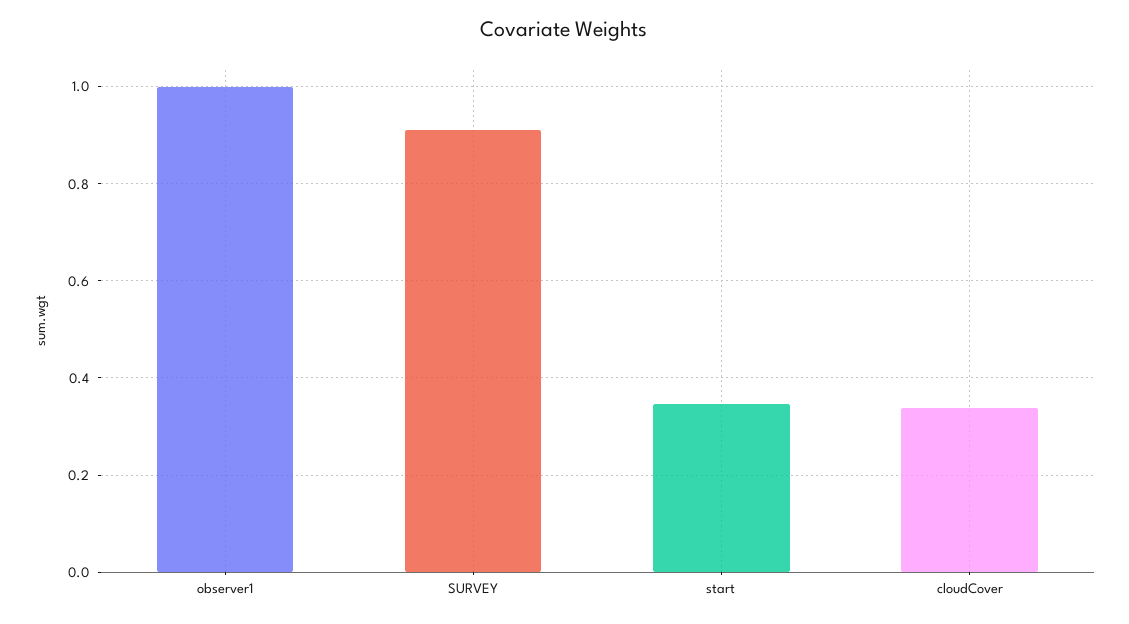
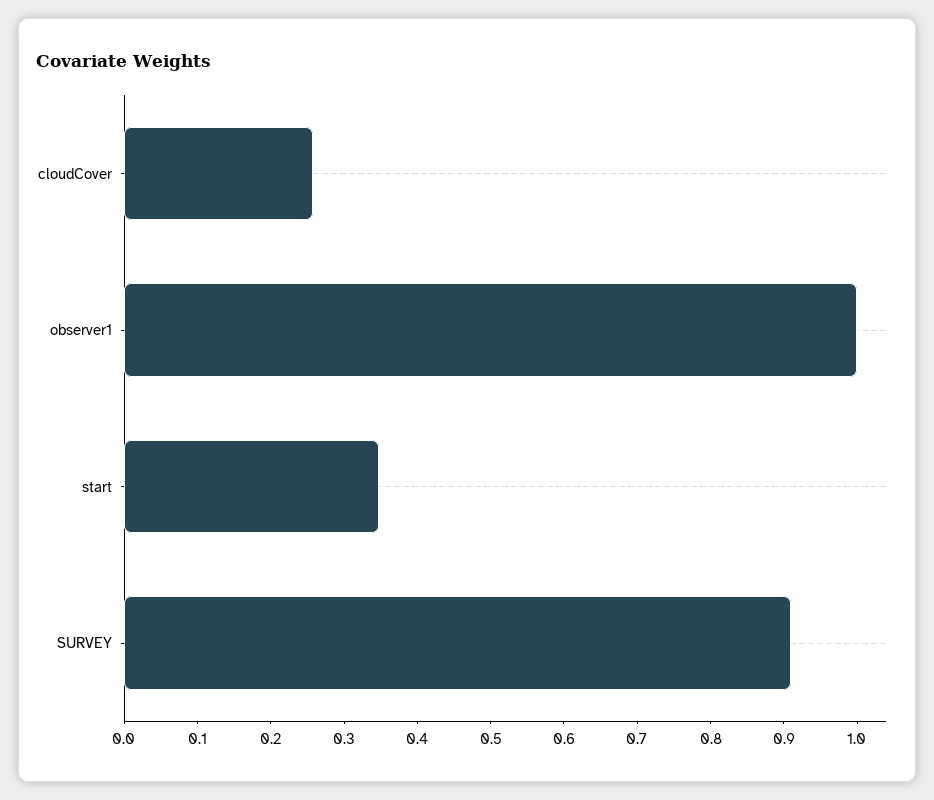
cloudCover: 0.34 -> 0.26

